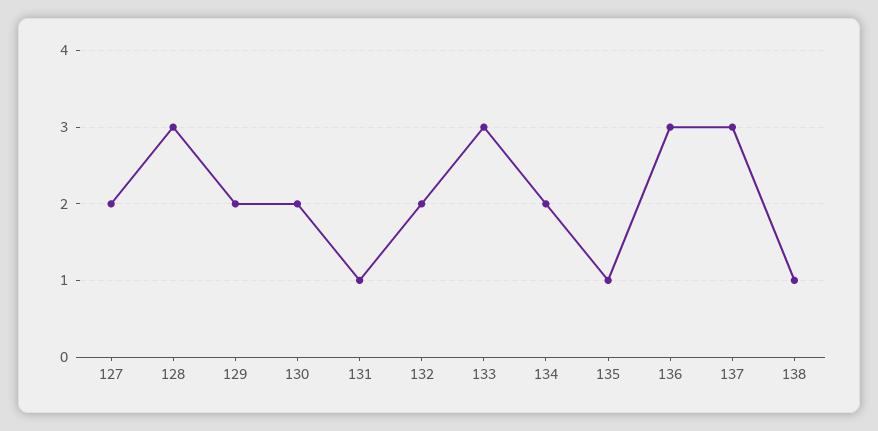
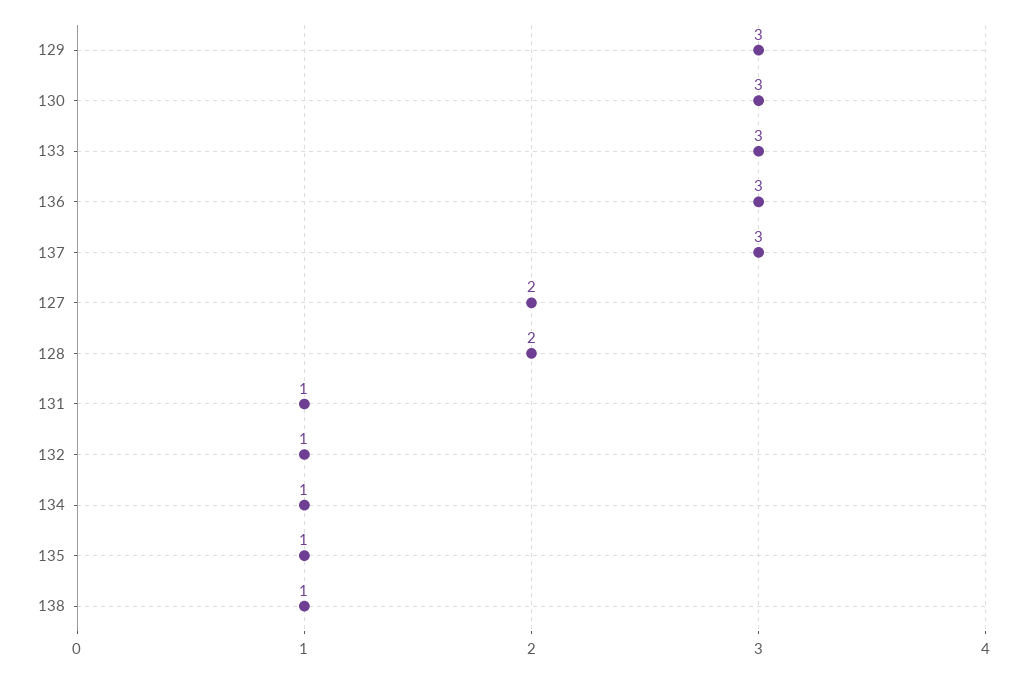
128: 3 -> 2
129: 2 -> 3
130: 2 -> 3
132: 2 -> 1
134: 2 -> 1

